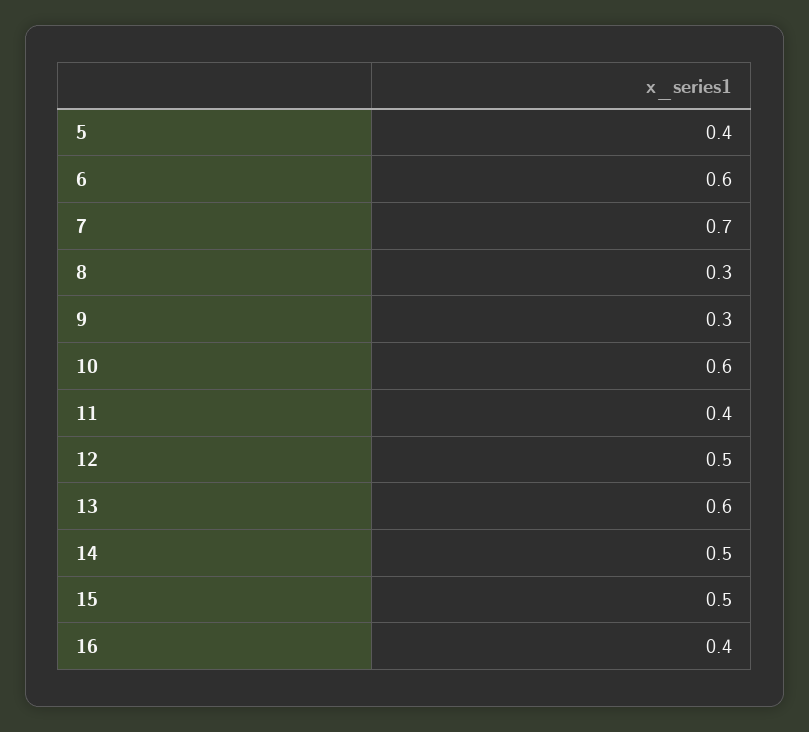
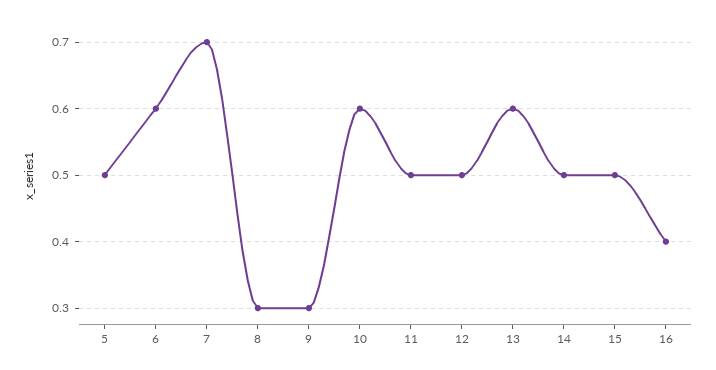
5: 0.4 -> 0.5
11: 0.4 -> 0.5

